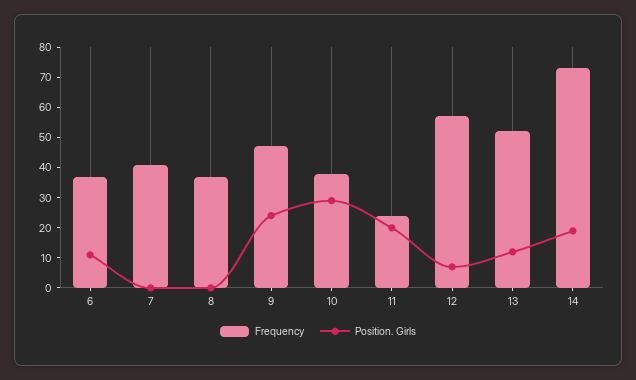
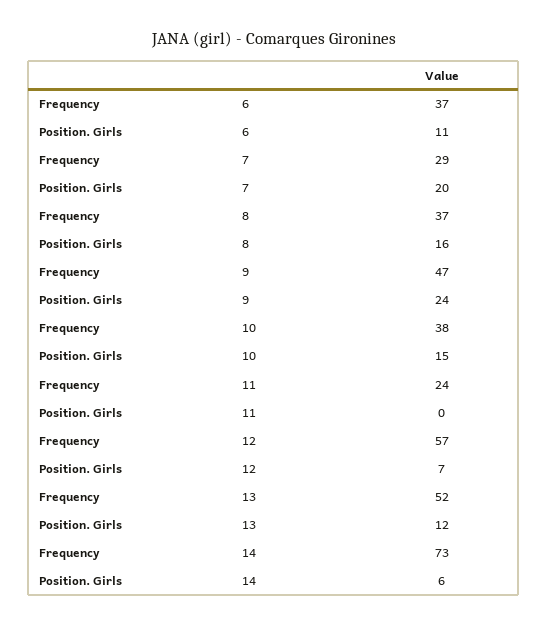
Frequency, 7: 40 -> 29
Position. Girls, 7: 0 -> 20
Position. Girls, 8: 0 -> 16
Position. Girls, 10: 30 -> 15
Position. Girls, 11: 20 -> 0
Position. Girls, 14: 20 -> 6

